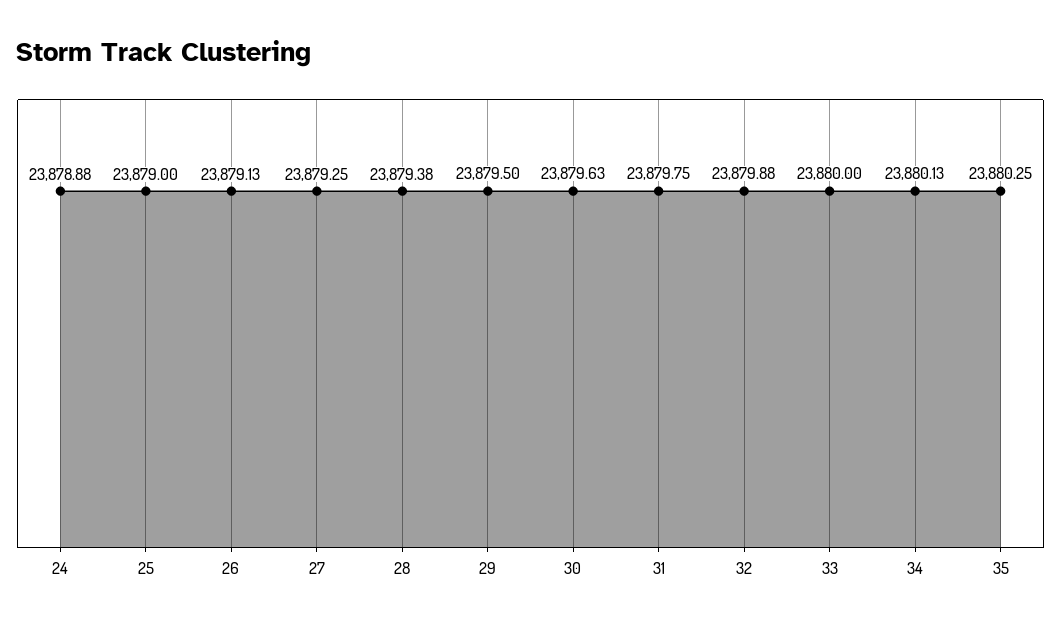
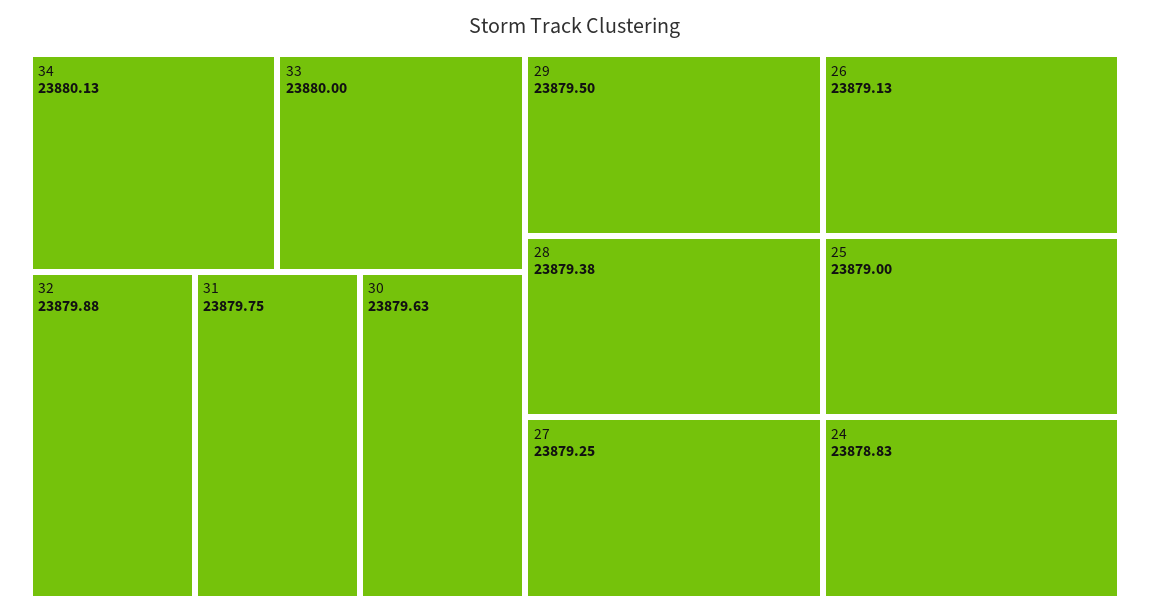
24: 23878.88 -> 23878.83
35: 23880.25 -> none

